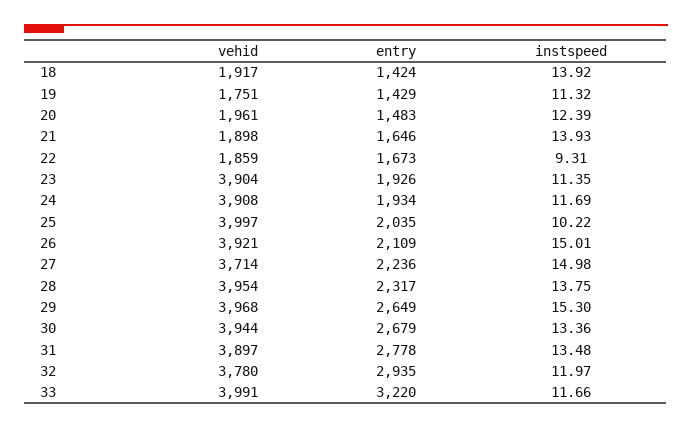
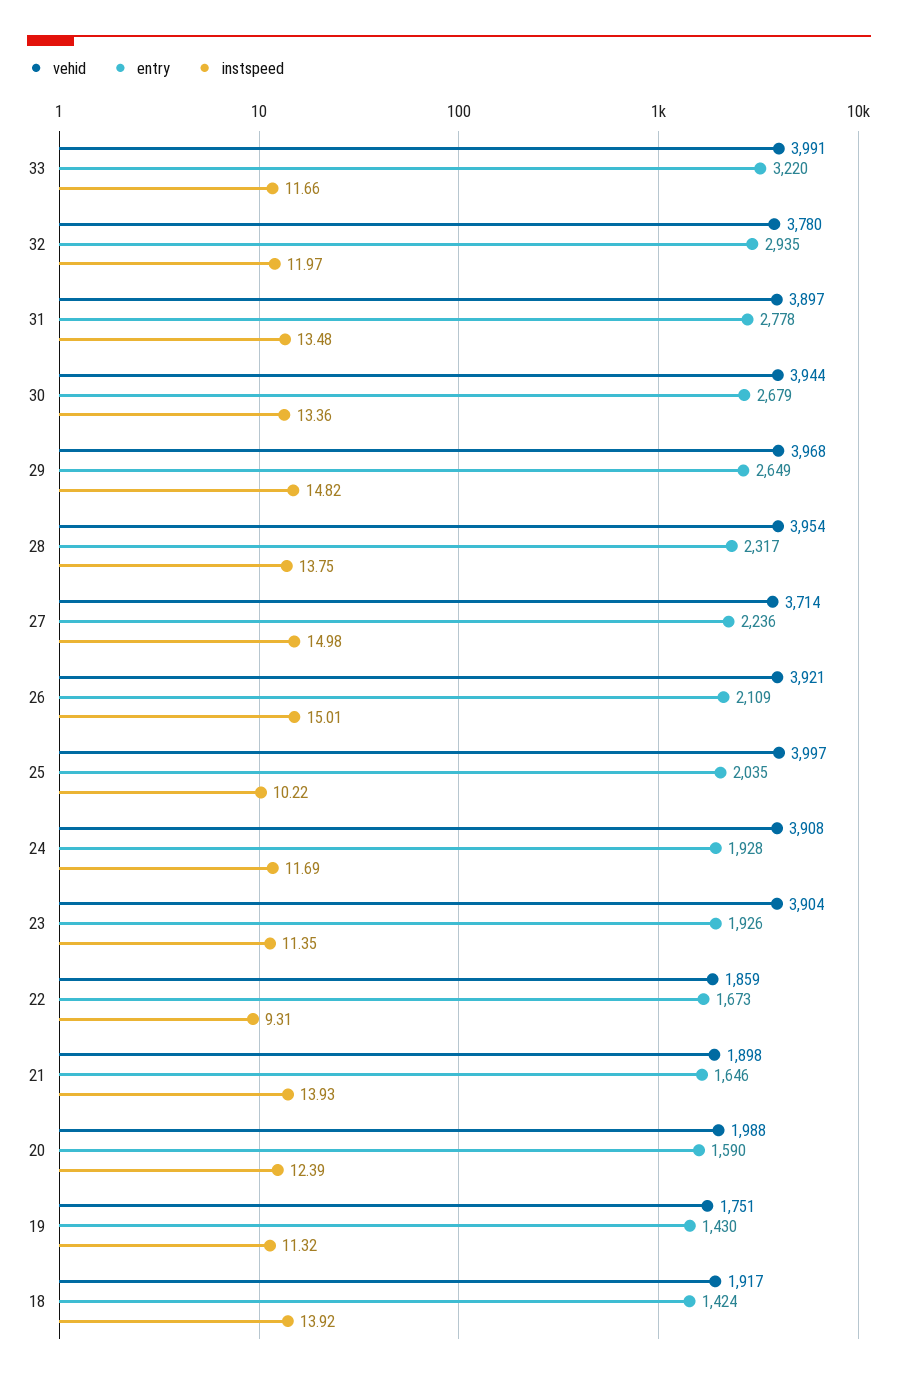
entry, 19: 1429 -> 1430
vehid, 20: 1961 -> 1988
entry, 20: 1483 -> 1590
entry, 24: 1934 -> 1928
instspeed, 29: 15.3 -> 14.82

